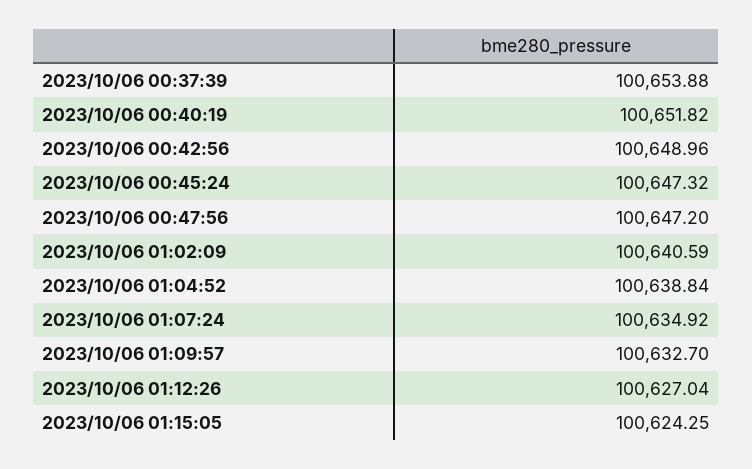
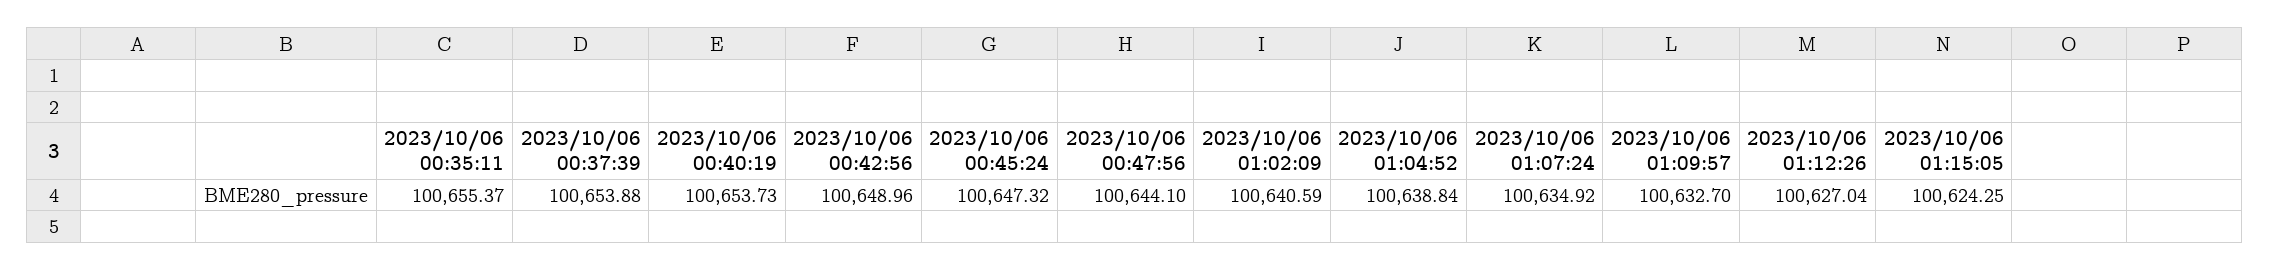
2023/10/06 00:40:19: 100651.82 -> 100653.73
2023/10/06 00:47:56: 100647.2 -> 100644.1
2023/10/06 00:35:11: none -> 100655.37

